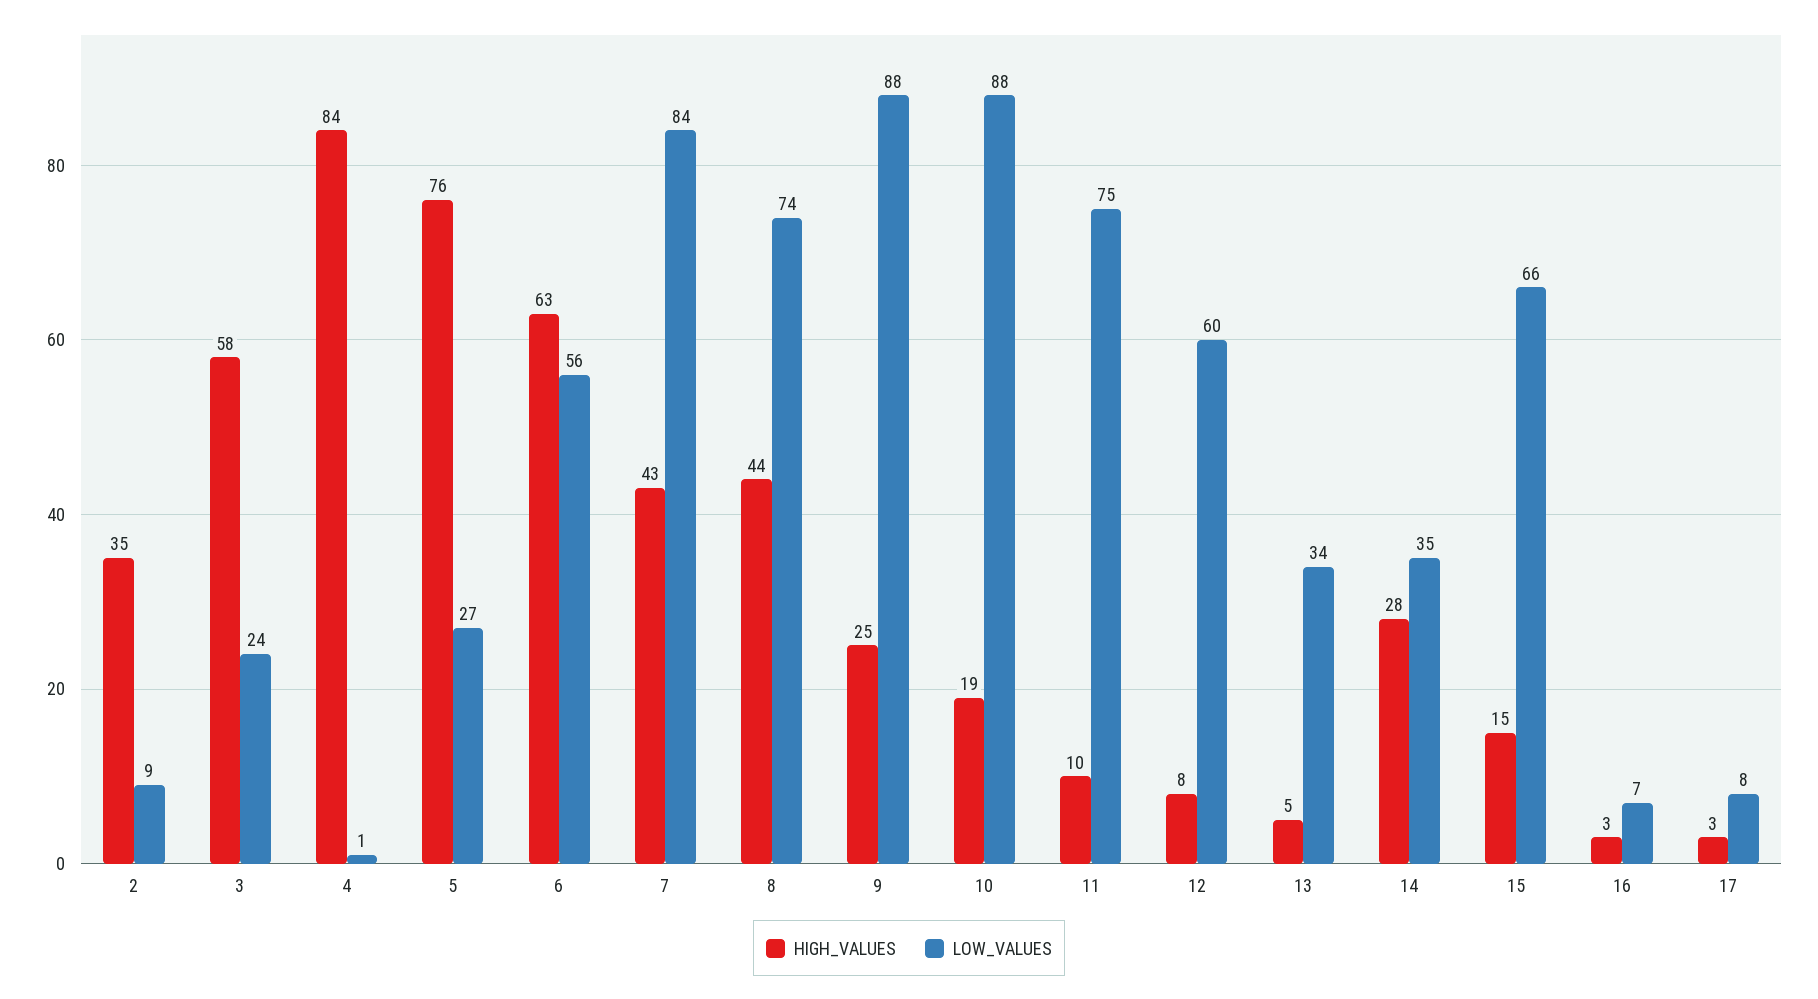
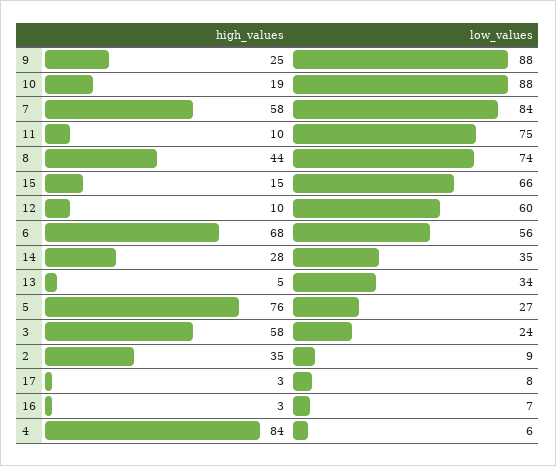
LOW_VALUES, 4: 1 -> 6
HIGH_VALUES, 6: 63 -> 68
HIGH_VALUES, 7: 43 -> 58
HIGH_VALUES, 12: 8 -> 10

